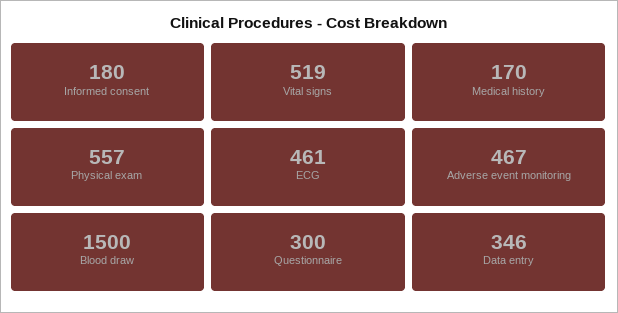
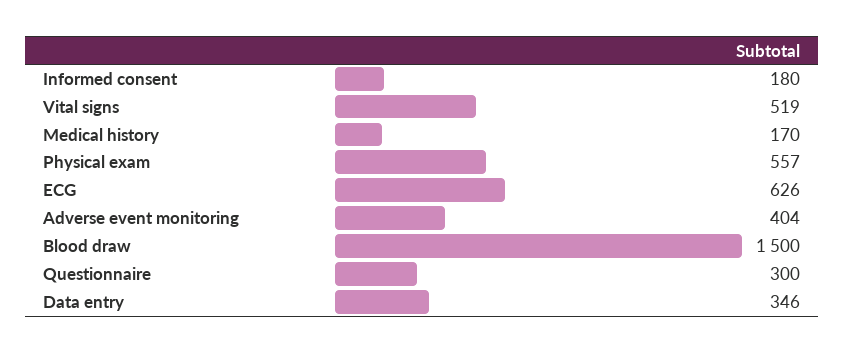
ECG: 461 -> 626
Adverse event monitoring: 467 -> 404

